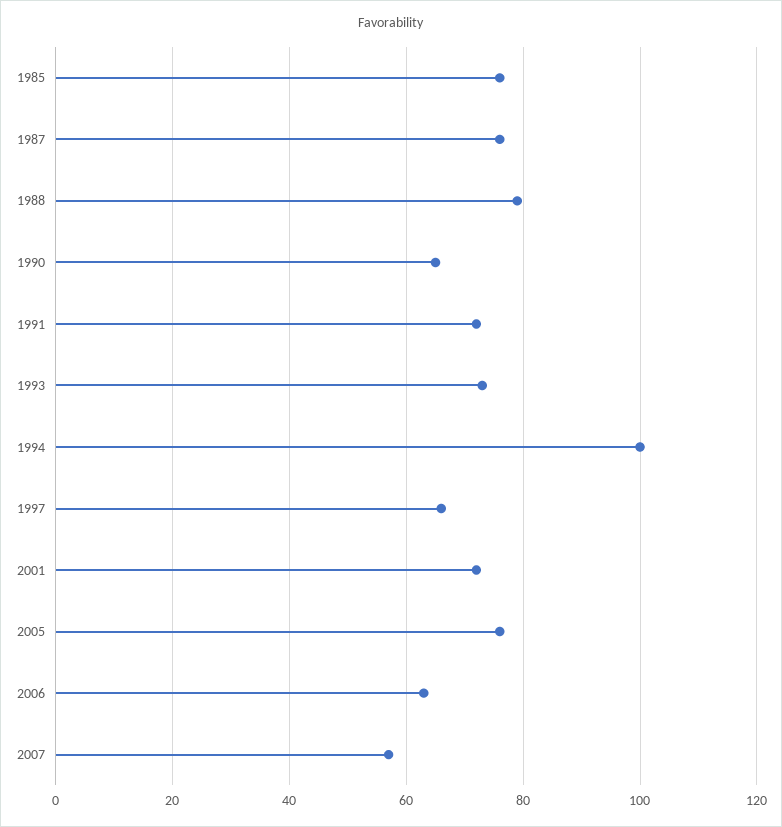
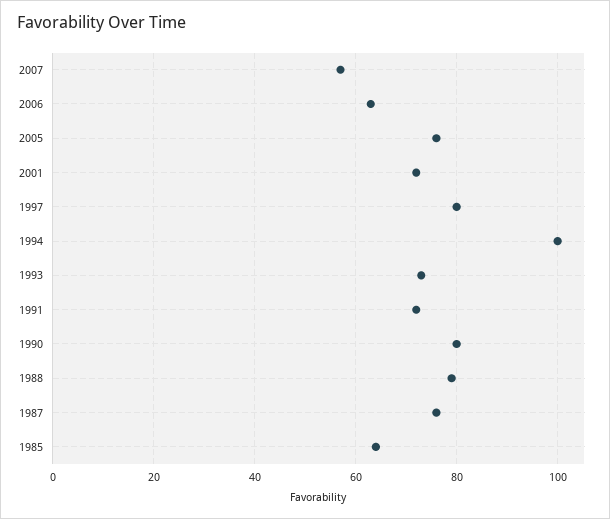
1985: 75 -> 65
1990: 65 -> 80
1997: 65 -> 80

